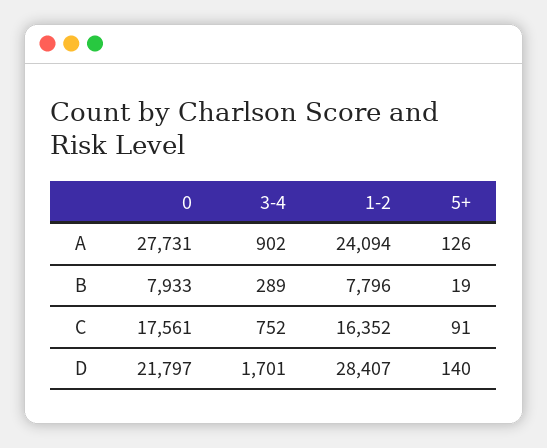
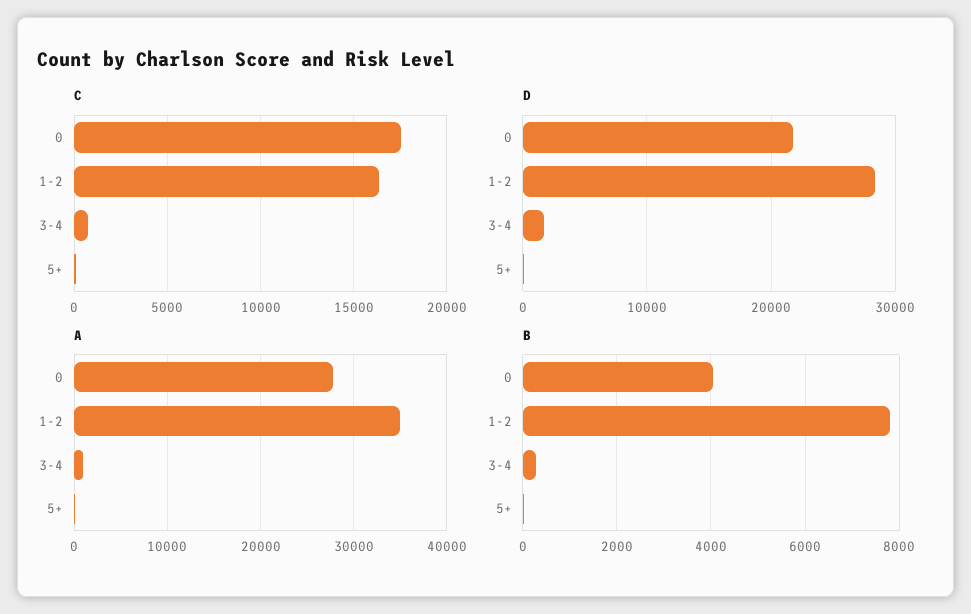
A, 1-2: 24094 -> 35000
B, 0: 7933 -> 4000

